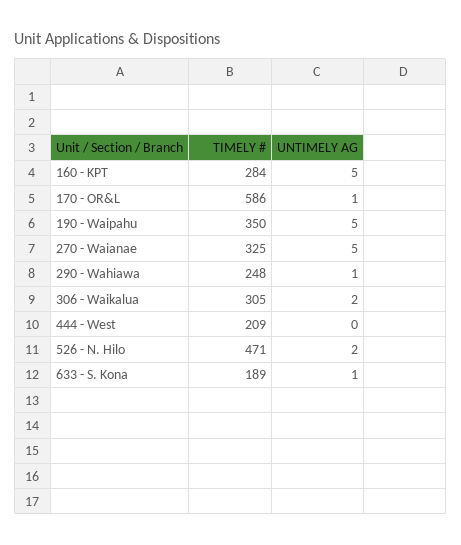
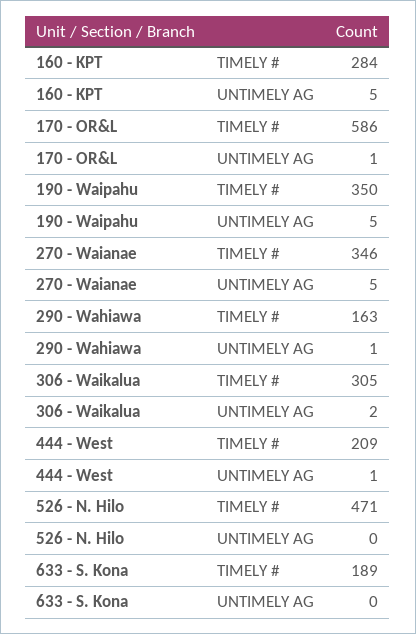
TIMELY #, 270 - Waianae: 325 -> 346
TIMELY #, 290 - Wahiawa: 248 -> 163
UNTIMELY AG, 444 - West: 0 -> 1
UNTIMELY AG, 526 - N. Hilo: 2 -> 0
UNTIMELY AG, 633 - S. Kona: 1 -> 0

